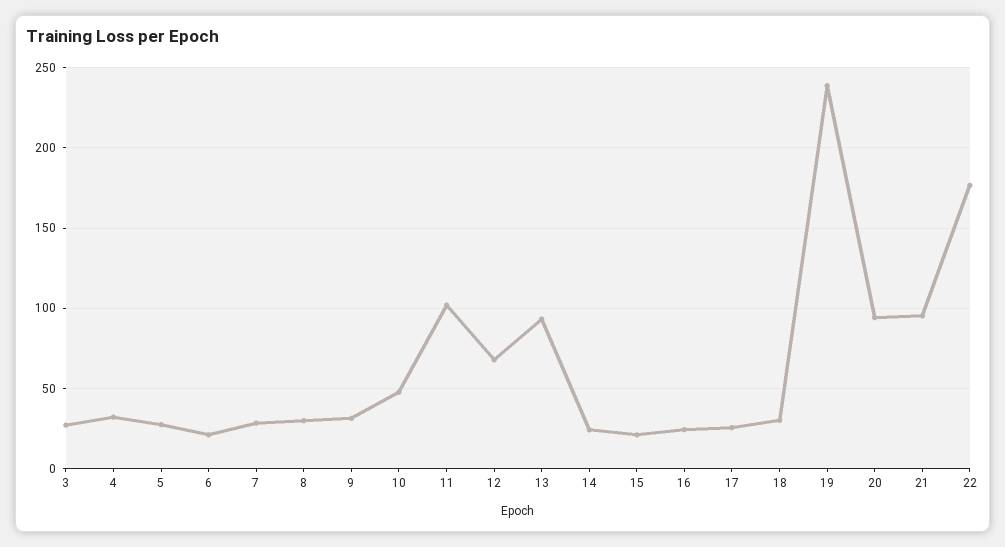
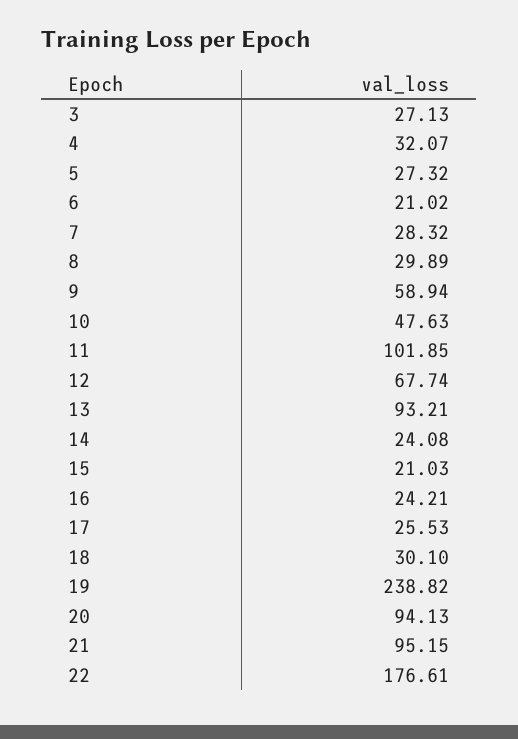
9: 30 -> 58.94

